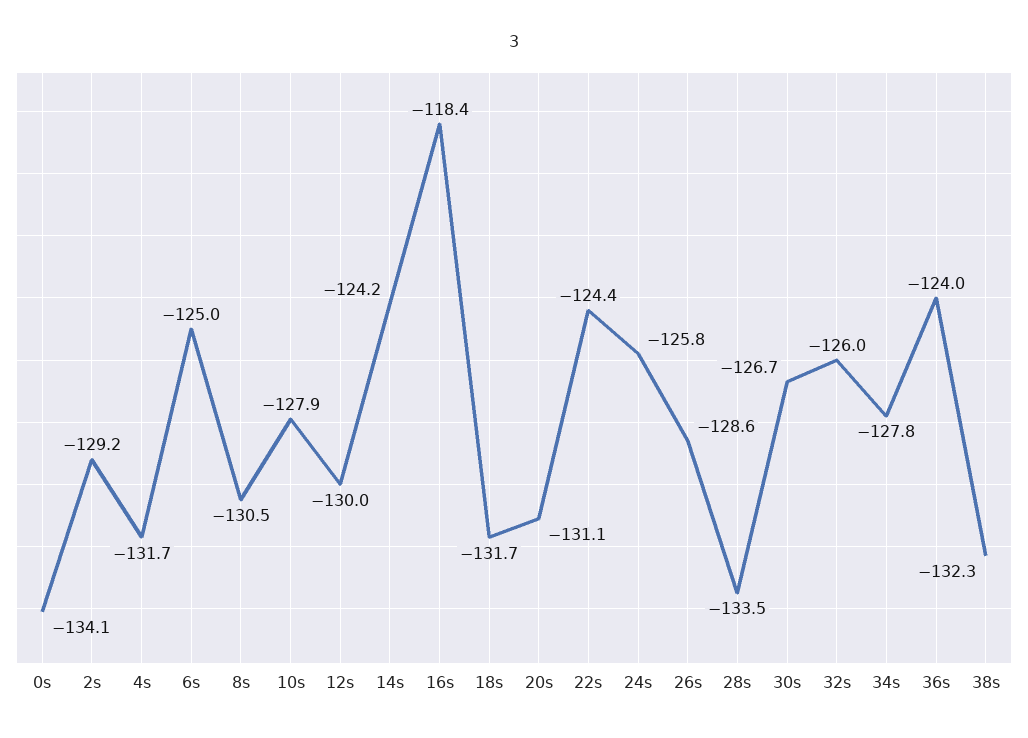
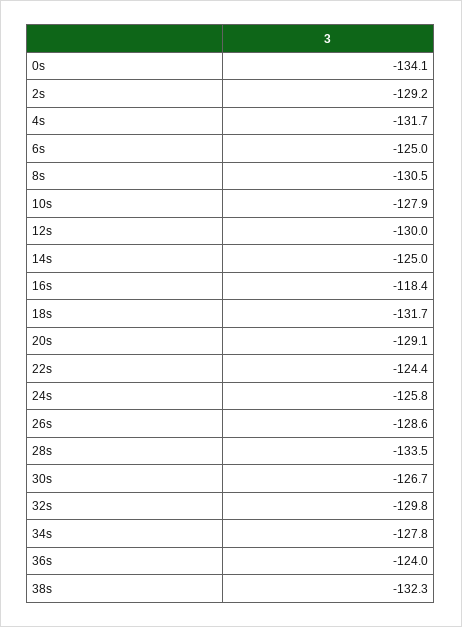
14s: -124.2 -> -125
20s: -131.1 -> -129.1
32s: -126 -> -129.8

